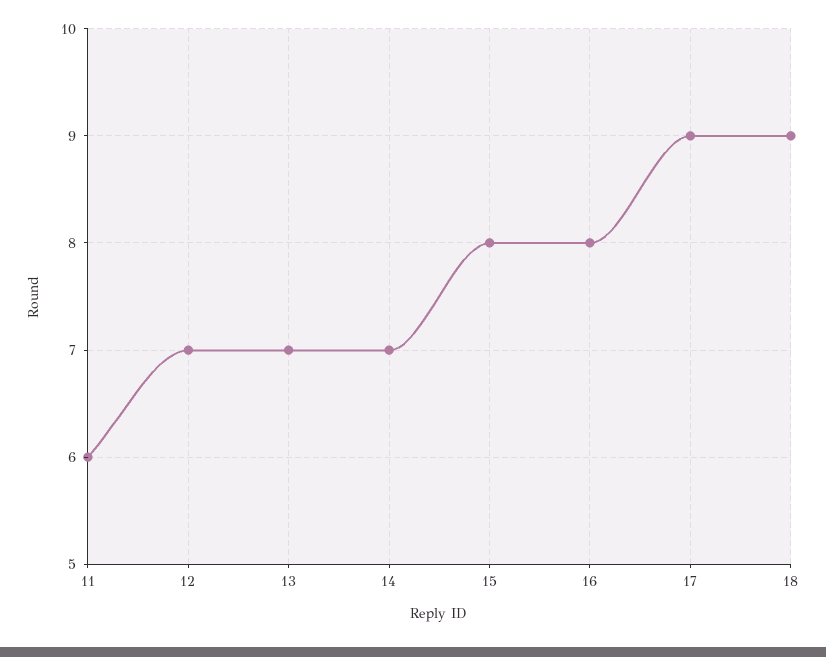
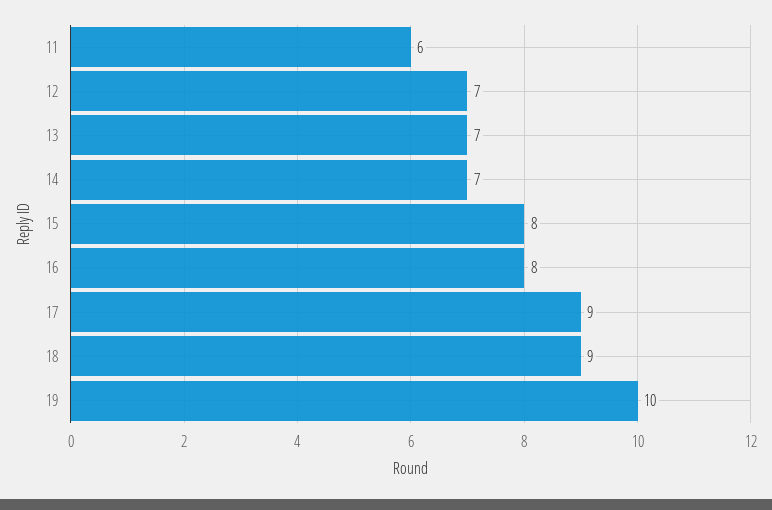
19: none -> 10

